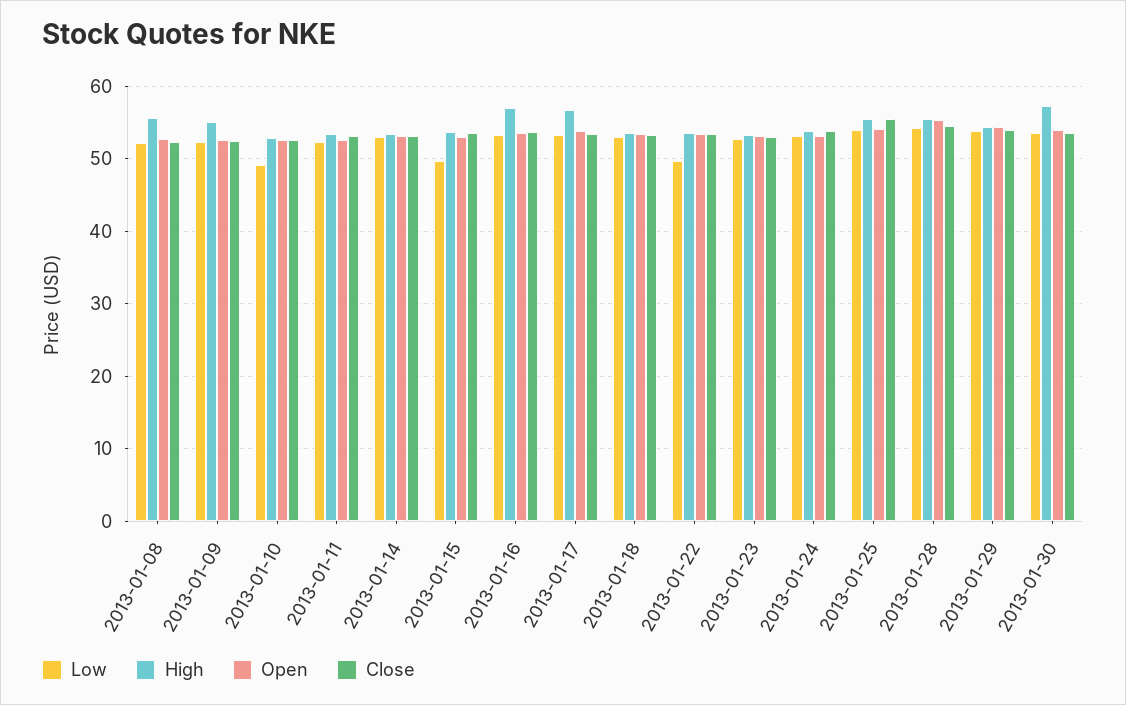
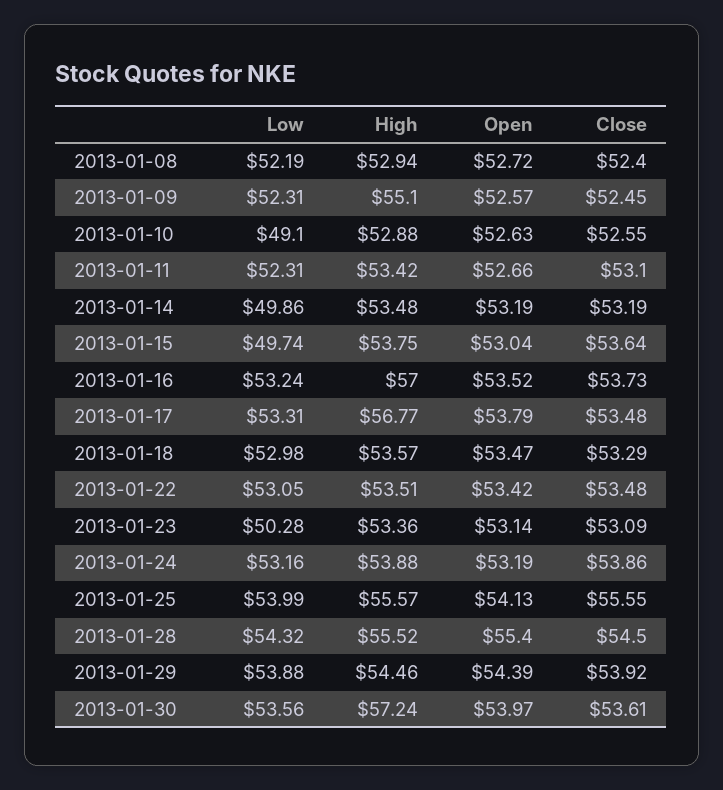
High, 2013-01-08: 56 -> 52.94
Low, 2013-01-14: 53 -> 49.86
Low, 2013-01-22: 50 -> 53.05
Low, 2013-01-23: 53 -> 50.28

